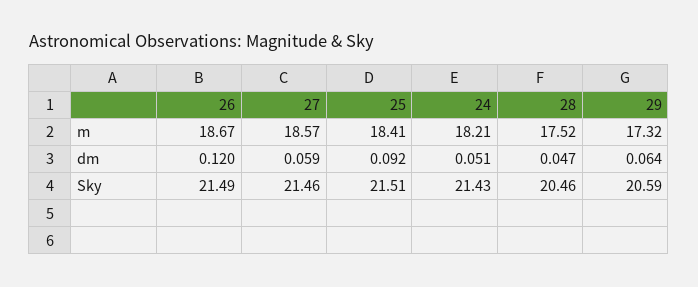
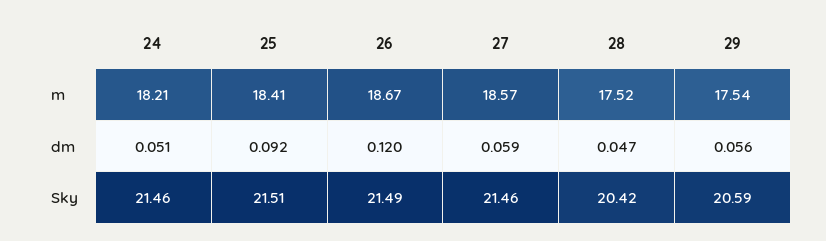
29, m: 17.32 -> 17.54
29, dm: 0.064 -> 0.056
24, Sky: 21.43 -> 21.46
28, Sky: 20.46 -> 20.42

